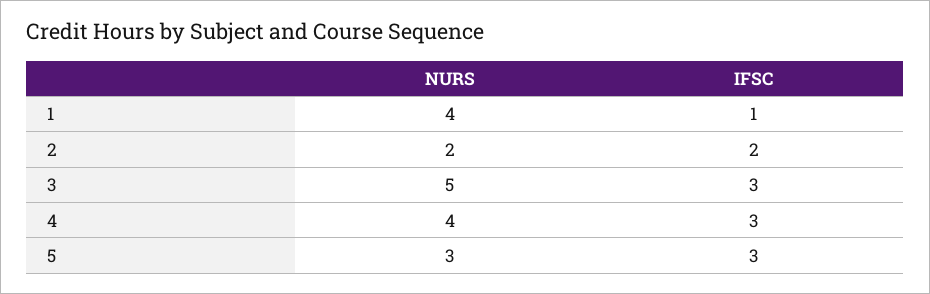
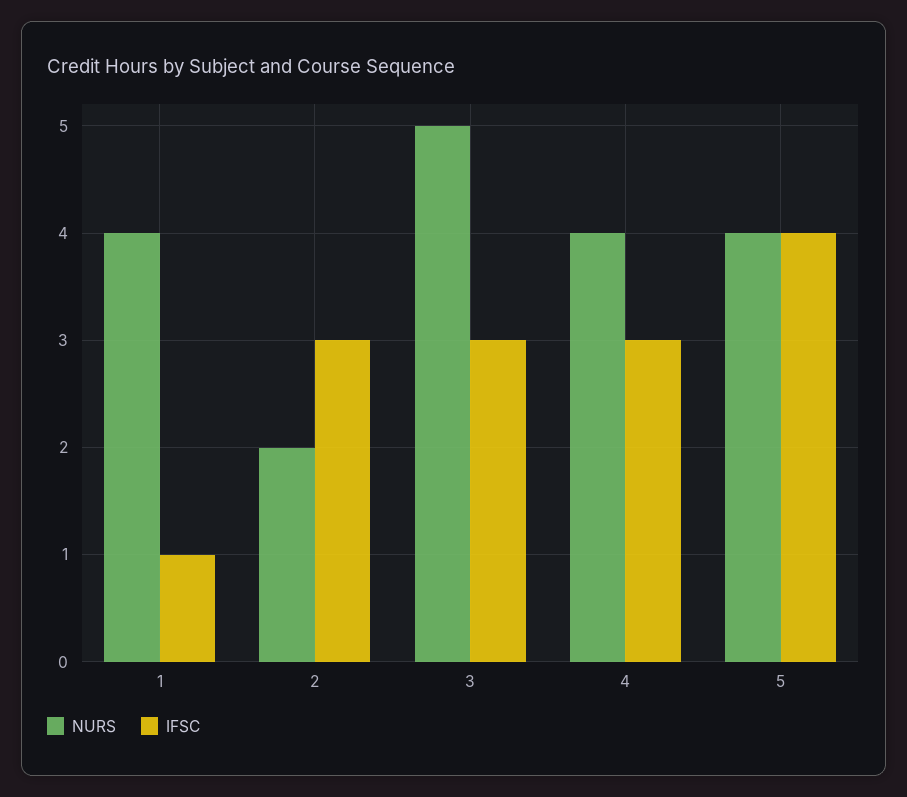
IFSC, 2: 2 -> 3
NURS, 5: 3 -> 4
IFSC, 5: 3 -> 4

